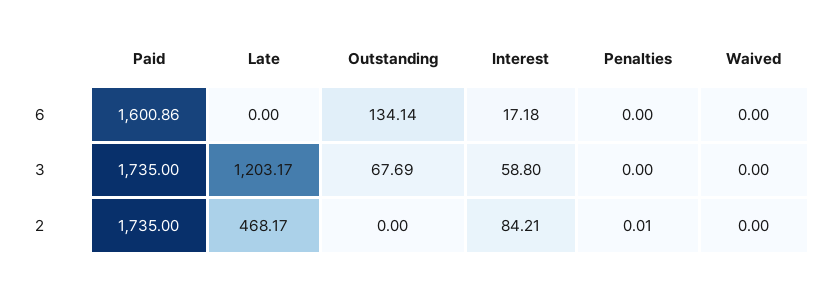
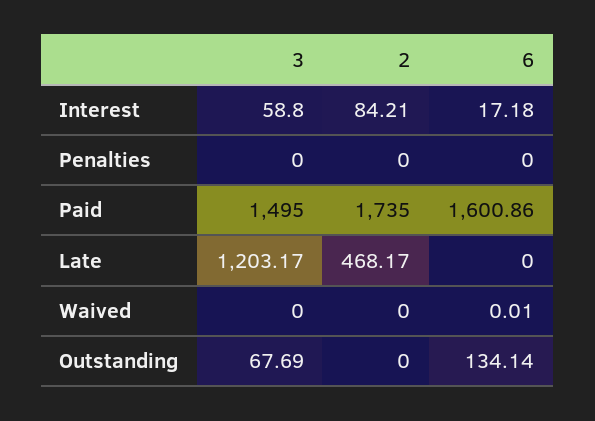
Waived, 6: 0 -> 0.01
Paid, 3: 1735 -> 1495
Penalties, 2: 0.01 -> 0

